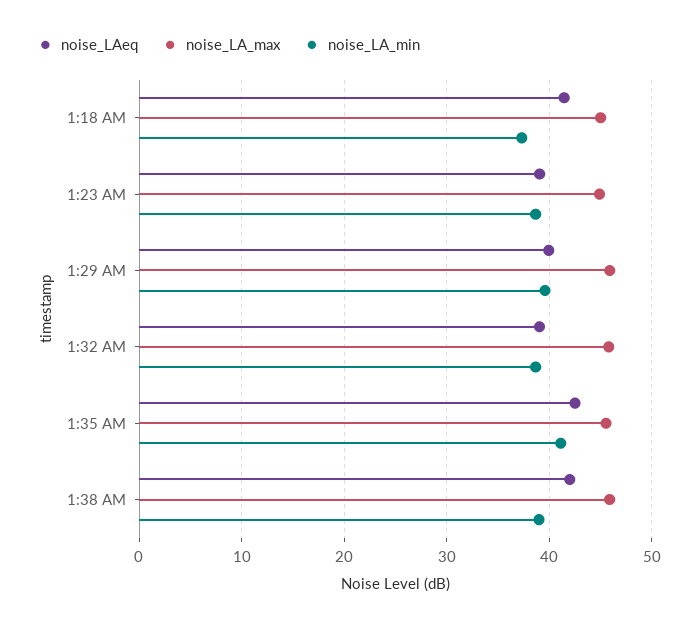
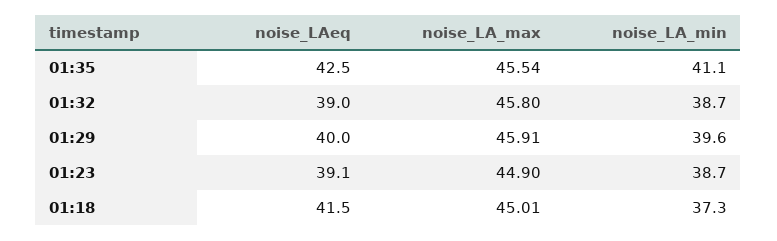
noise_LAeq, 1:38 AM: 42 -> none
noise_LA_max, 1:38 AM: 46 -> none
noise_LA_min, 1:38 AM: 39 -> none

